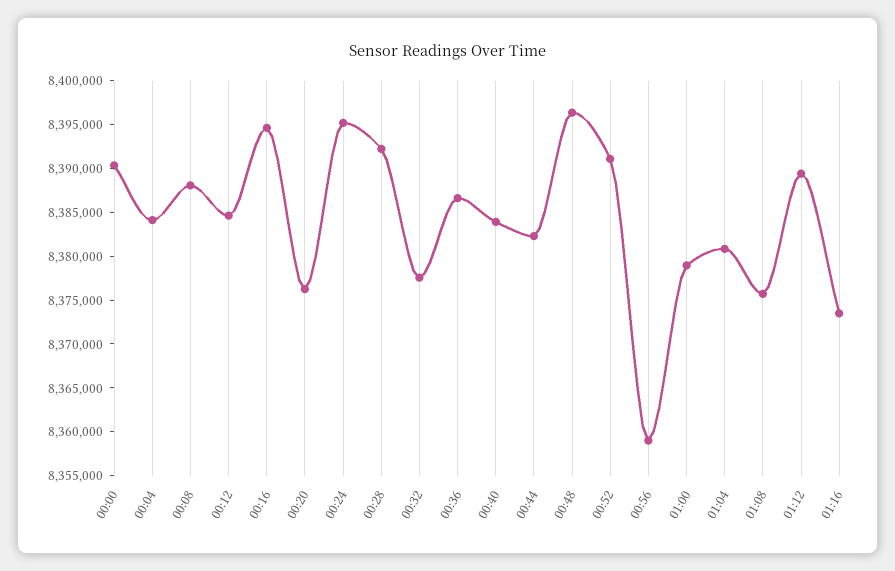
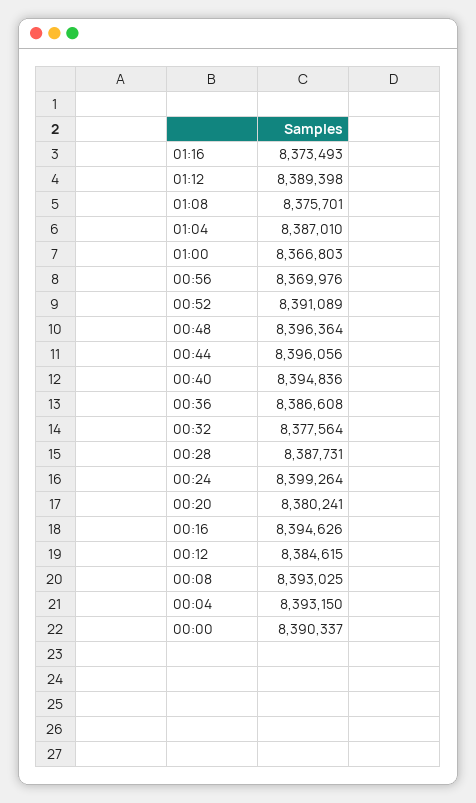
00:04: 8384000 -> 8393150
00:08: 8388000 -> 8393025
00:20: 8376000 -> 8380241
00:24: 8395000 -> 8399264
00:28: 8392000 -> 8387731
00:40: 8384000 -> 8394836
00:44: 8382000 -> 8396056
00:56: 8359000 -> 8369976
01:00: 8379000 -> 8366803
01:04: 8381000 -> 8387010

